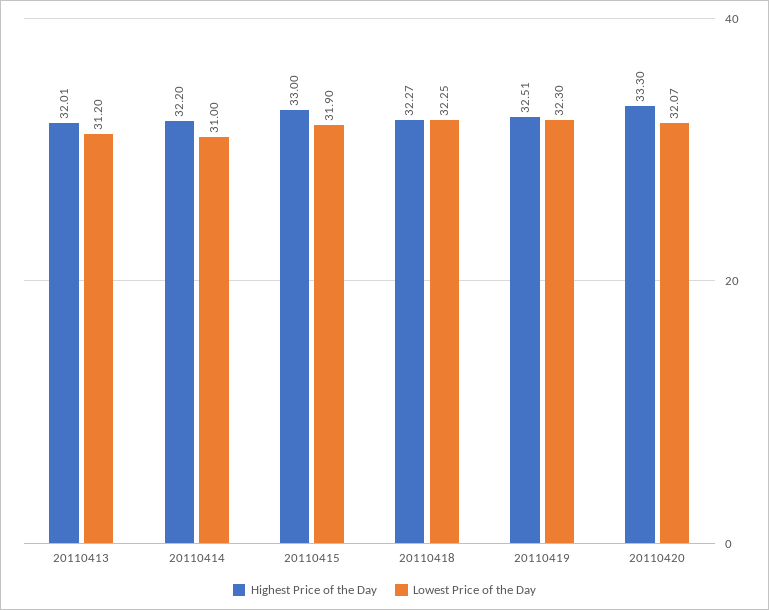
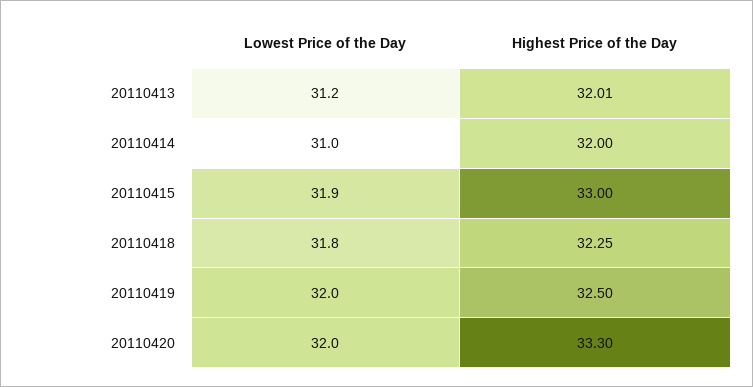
Highest Price of the Day, 20110414: 32.2 -> 32
Highest Price of the Day, 20110418: 32.27 -> 32.25
Lowest Price of the Day, 20110418: 32.25 -> 31.8
Highest Price of the Day, 20110419: 32.51 -> 32.5
Lowest Price of the Day, 20110419: 32.3 -> 32
Lowest Price of the Day, 20110420: 32.07 -> 32

